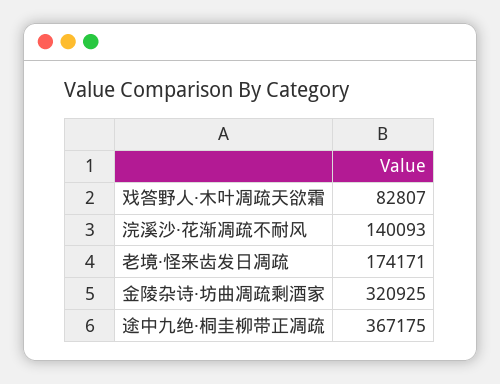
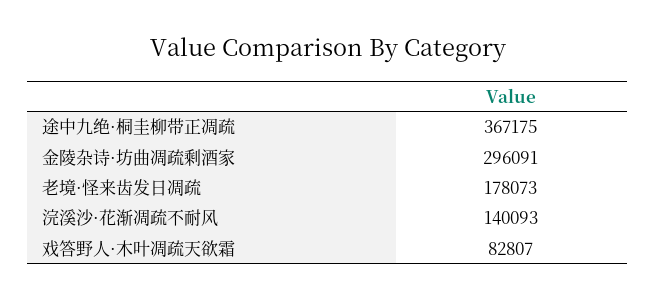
老境·怪来齿发日凋疏: 174171 -> 178073
金陵杂诗·坊曲凋疏剩酒家: 320925 -> 296091

